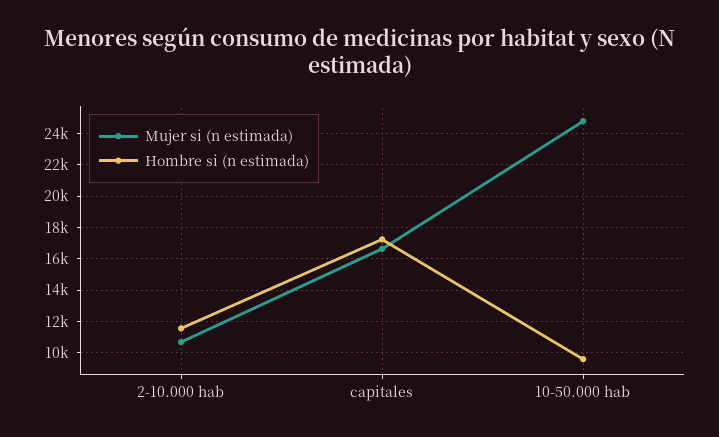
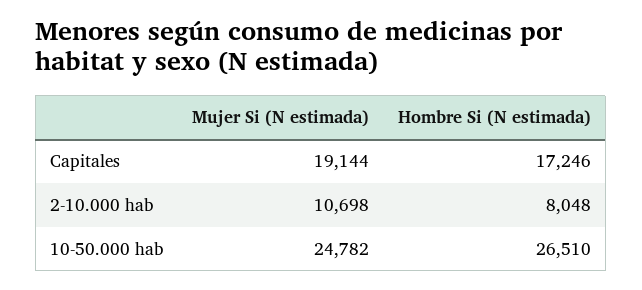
Hombre si (n estimada), 2-10.000 hab: 11500 -> 8048
Mujer si (n estimada), capitales: 16500 -> 19144
Hombre si (n estimada), 10-50.000 hab: 9500 -> 26510

